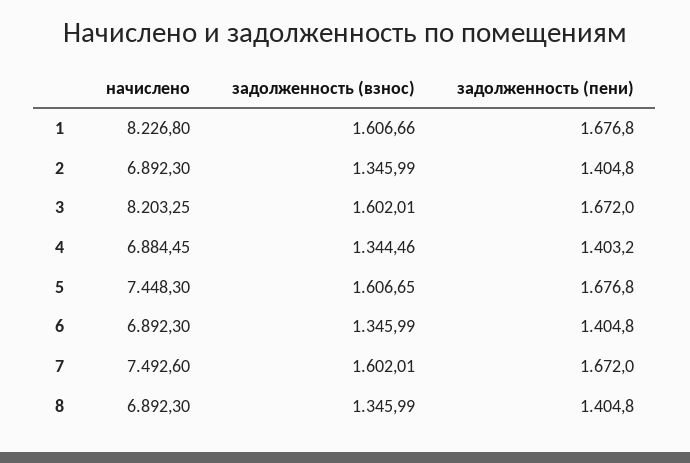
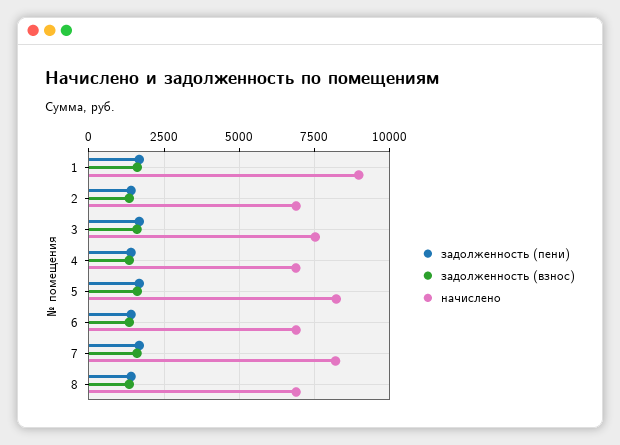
начислено, 1: 8226.8 -> 9000
начислено, 3: 8203.25 -> 7500
начислено, 5: 7448.3 -> 8250
начислено, 7: 7492.6 -> 8250

